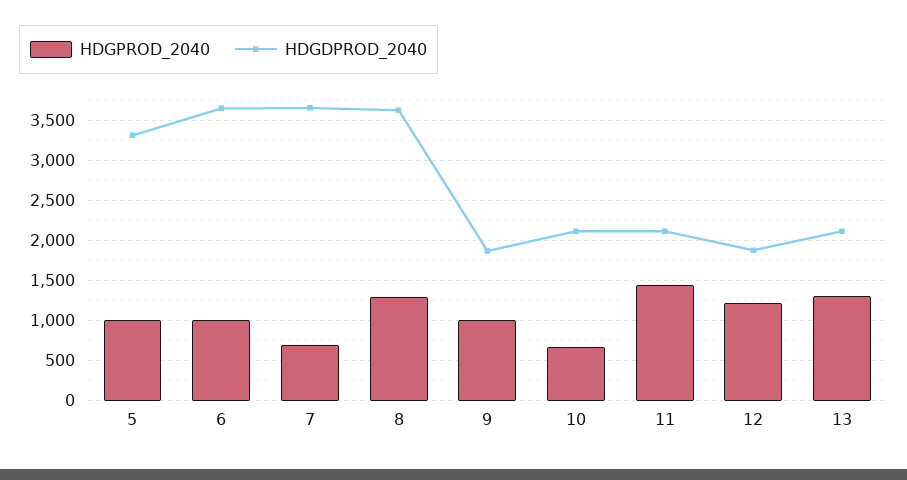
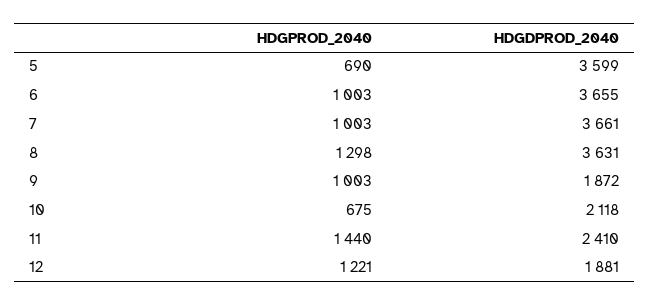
HDGPROD_2040, 5: 1000 -> 690
HDGDPROD_2040, 5: 3300 -> 3599
HDGPROD_2040, 7: 700 -> 1003
HDGDPROD_2040, 11: 2100 -> 2410
HDGPROD_2040, 13: 1300 -> none
HDGDPROD_2040, 13: 2100 -> none

